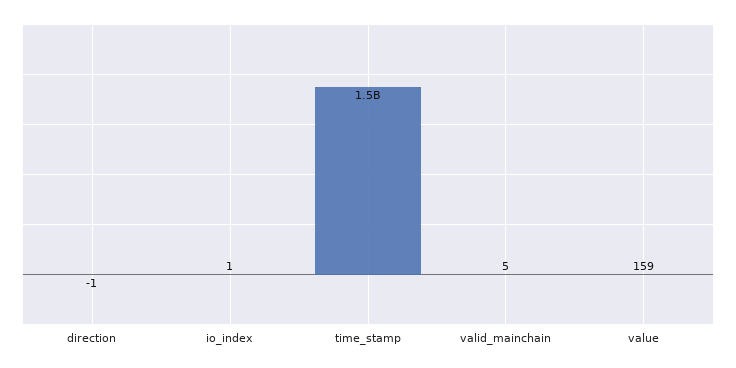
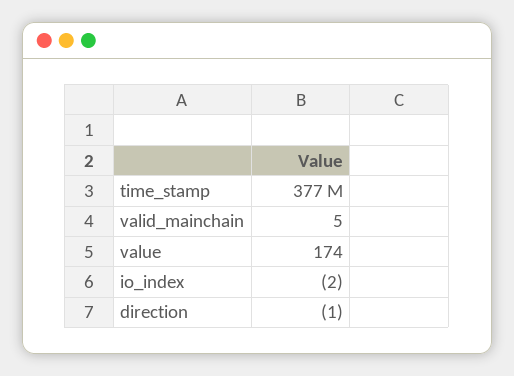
io_index: 1 -> -2
time_stamp: 1500000000 -> 377000000
value: 159 -> 174

